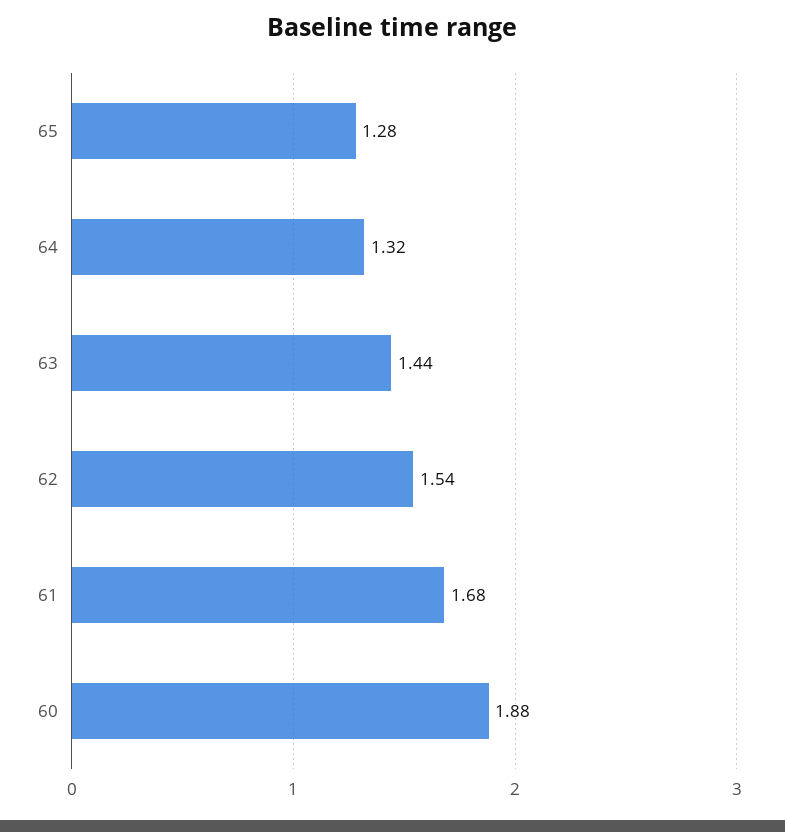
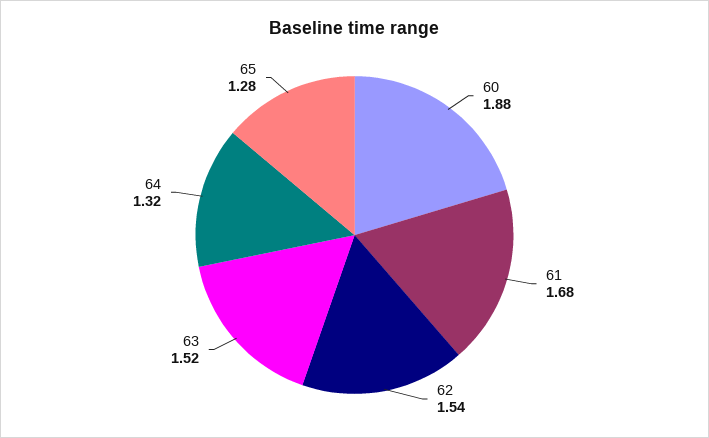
63: 1.44 -> 1.52

